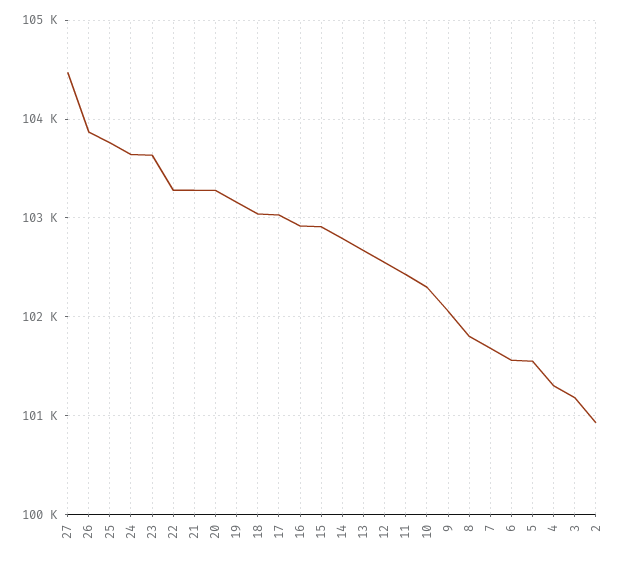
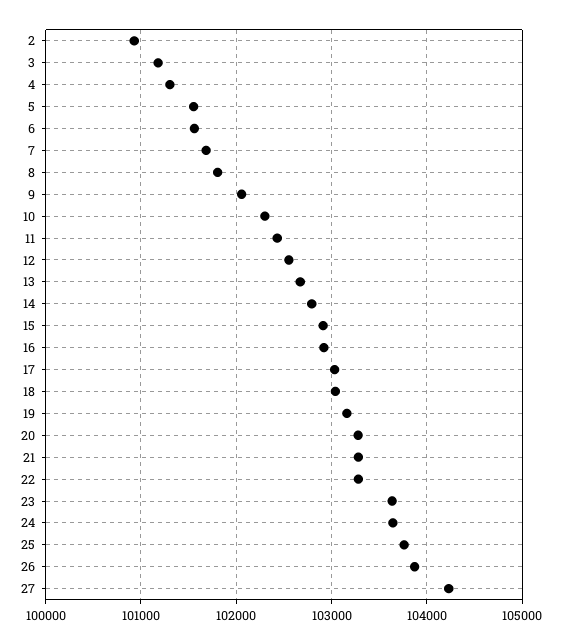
27: 104500 -> 104200

